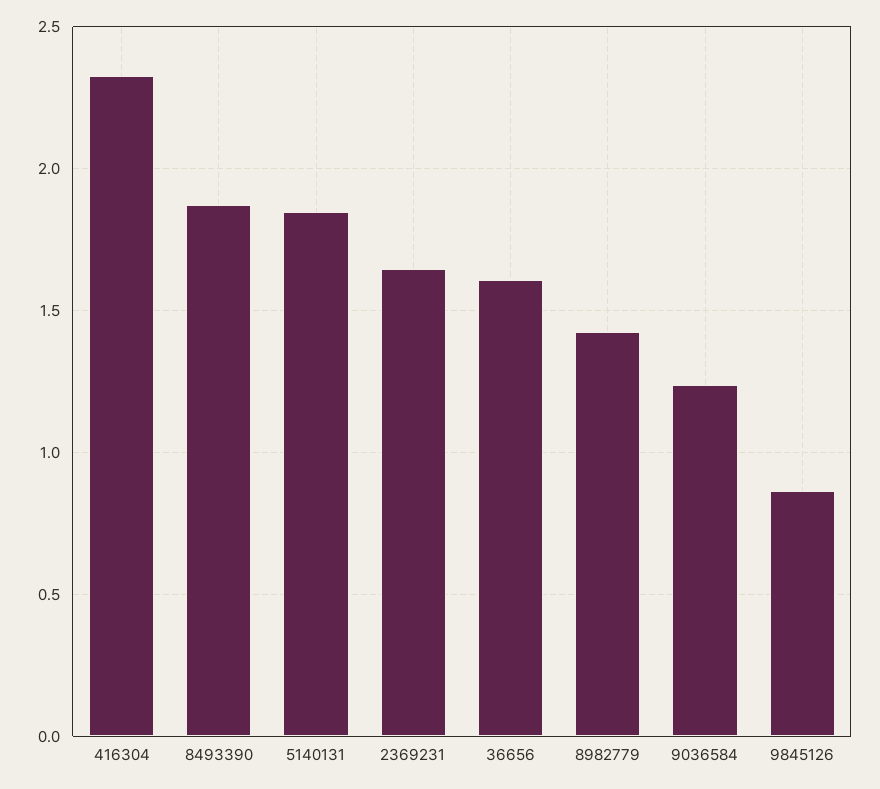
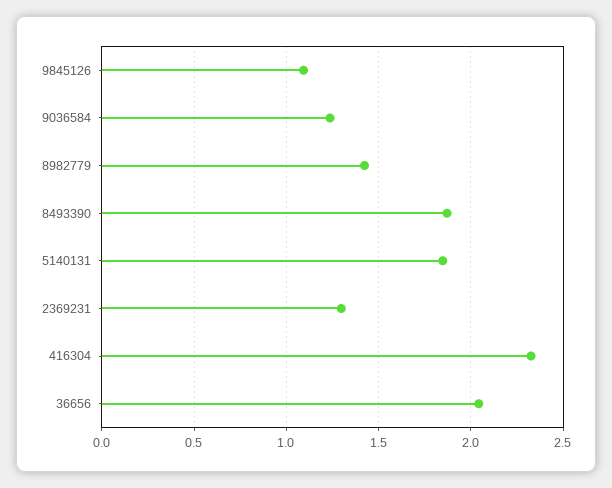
2369231: 1.65 -> 1.3
36656: 1.6 -> 2.05
9845126: 0.85 -> 1.1

